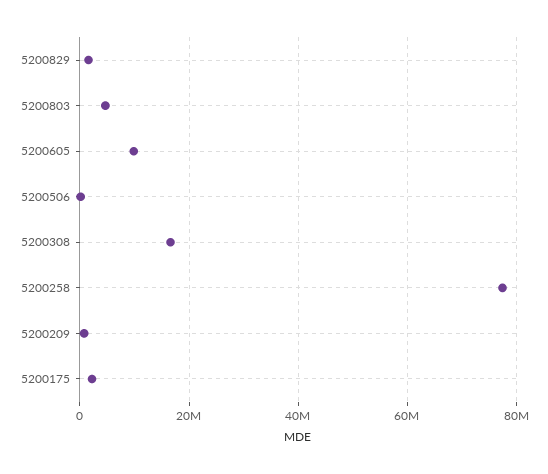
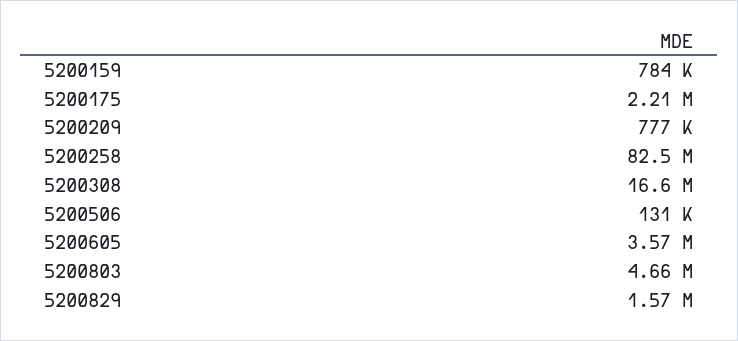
5200605: 10000000 -> 3570000
5200258: 78000000 -> 82500000
5200159: none -> 784000

